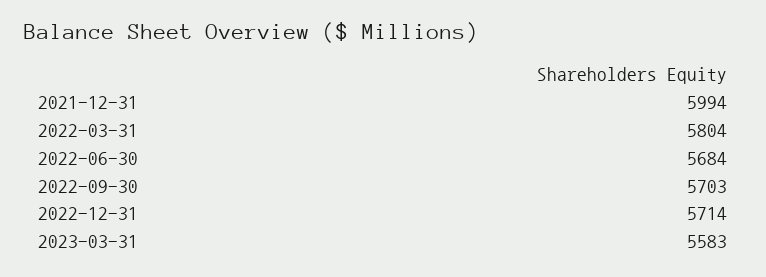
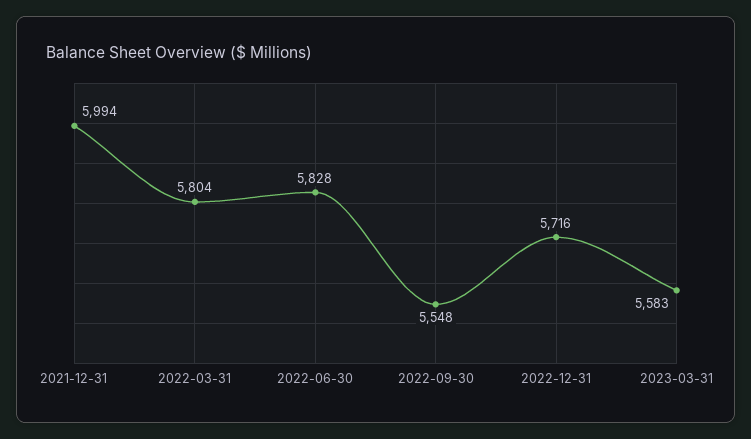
2022-06-30: 5684 -> 5828
2022-09-30: 5703 -> 5548
2022-12-31: 5714 -> 5716

